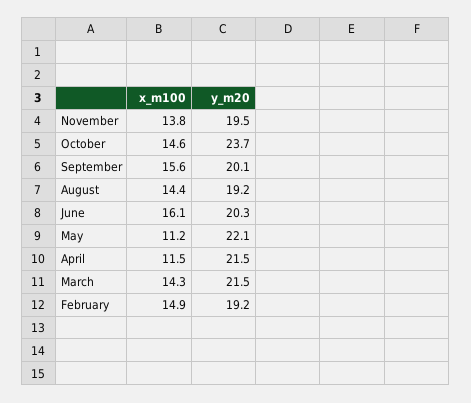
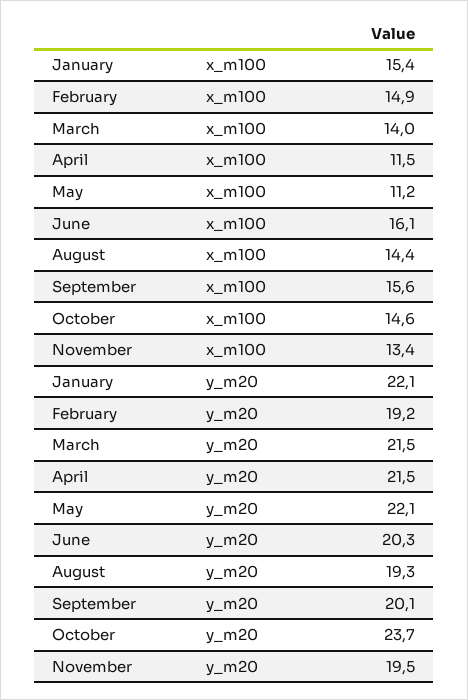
x_m100, November: 13.8 -> 13.4
y_m20, August: 19.2 -> 19.3
x_m100, March: 14.3 -> 14
x_m100, January: none -> 15.4
y_m20, January: none -> 22.1

